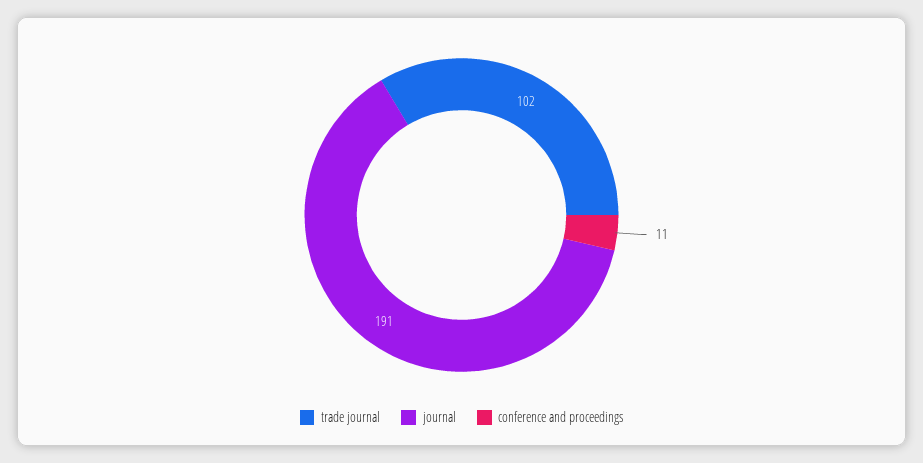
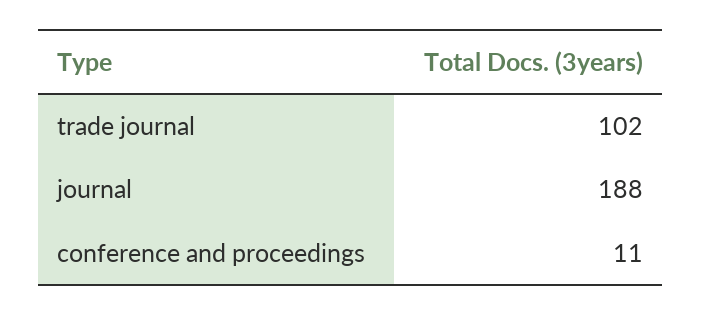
journal: 191 -> 188

